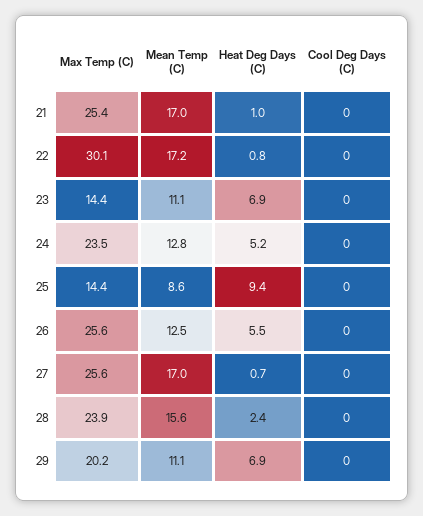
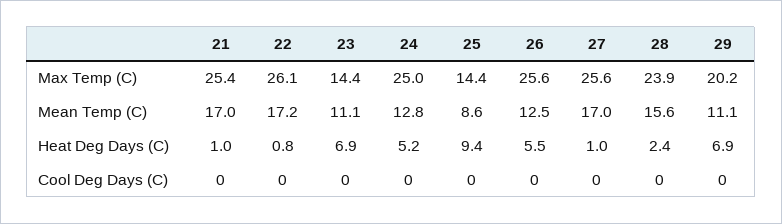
Max Temp (C), 22: 30.1 -> 26.1
Max Temp (C), 24: 23.5 -> 25
Heat Deg Days (C), 27: 0.7 -> 1

